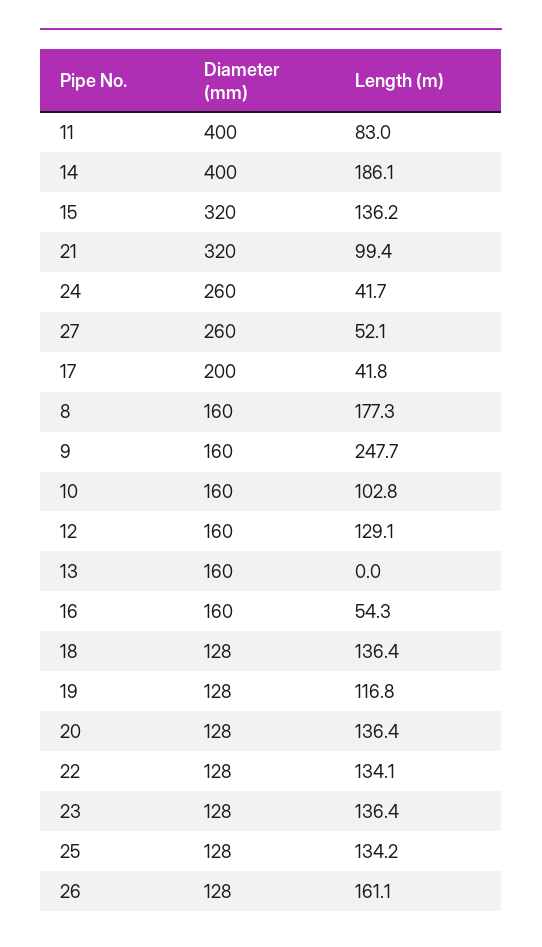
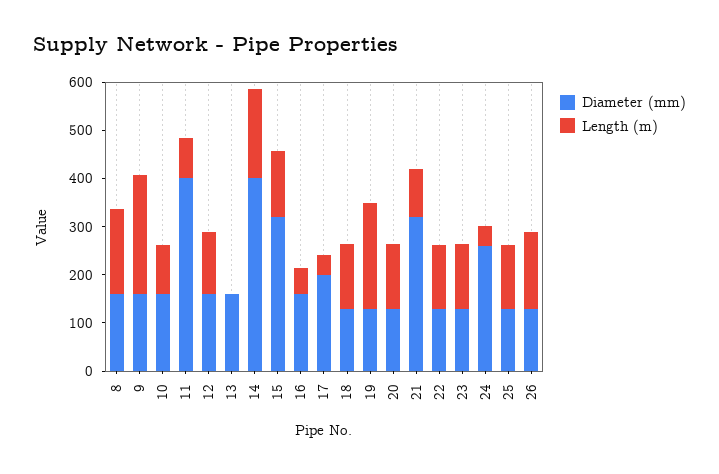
Diameter (mm), 27: 260 -> none
Length (m), 27: 52.1 -> none
Length (m), 19: 116.8 -> 220

